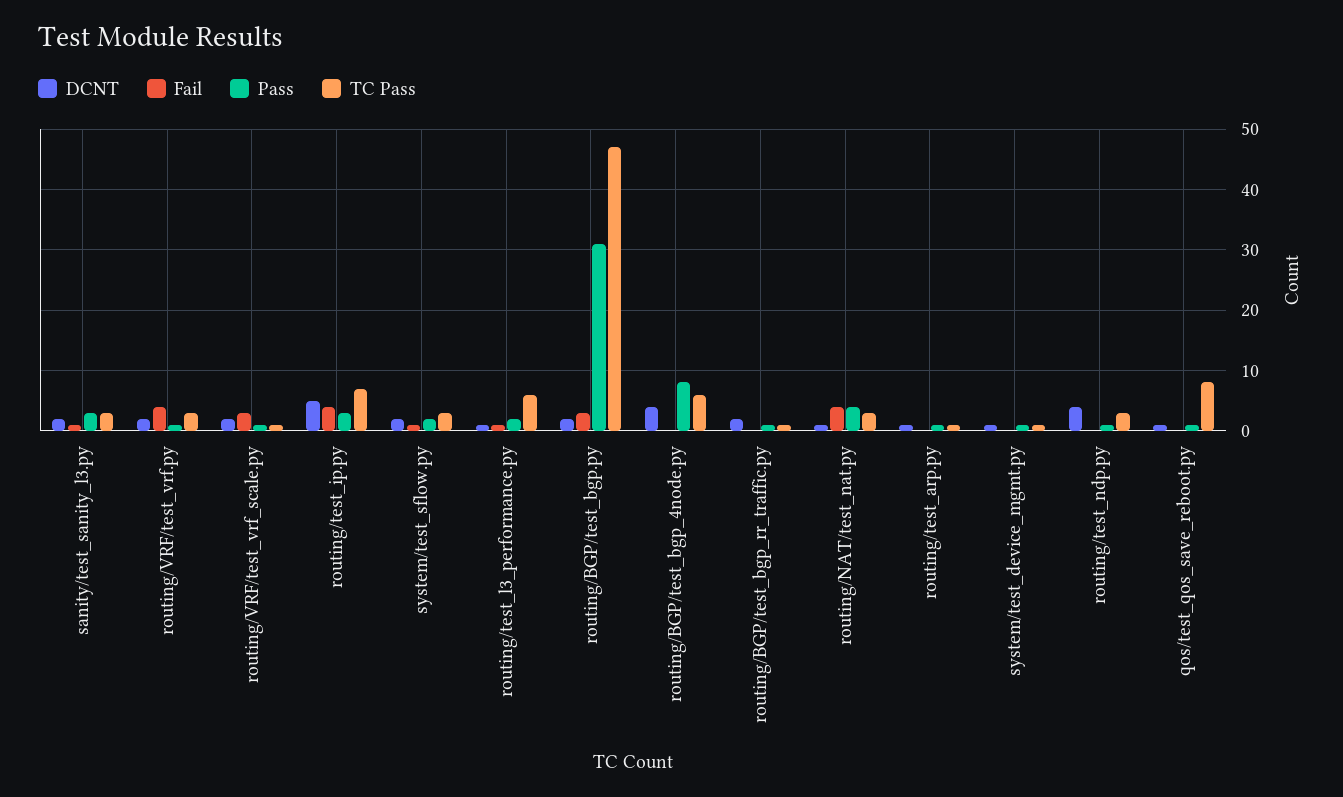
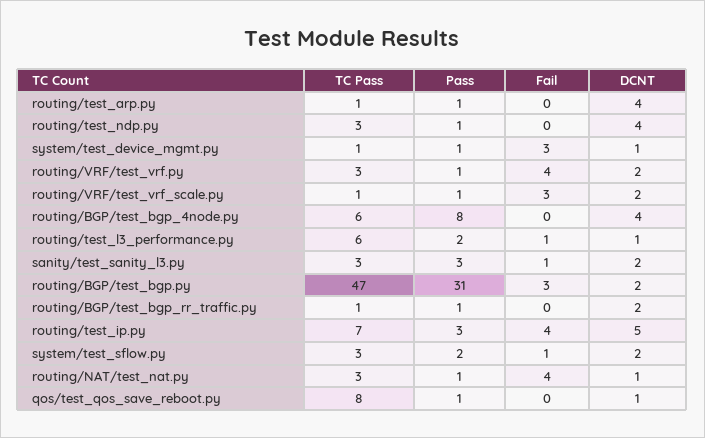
Pass, routing/NAT/test_nat.py: 4 -> 1
DCNT, routing/test_arp.py: 1 -> 4
Fail, system/test_device_mgmt.py: 0 -> 3

